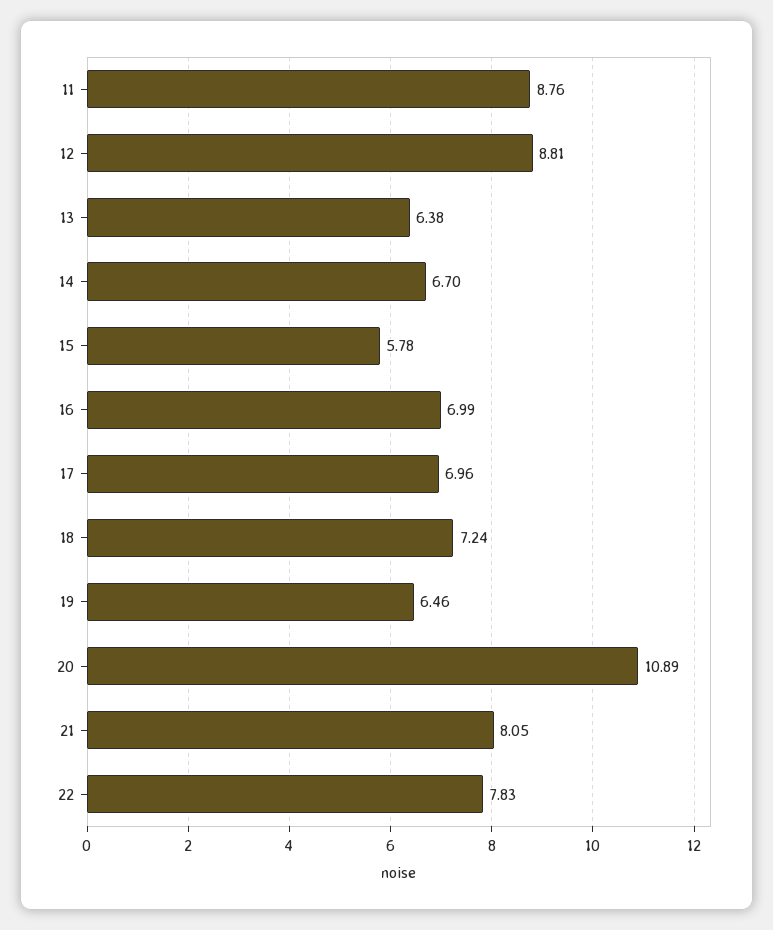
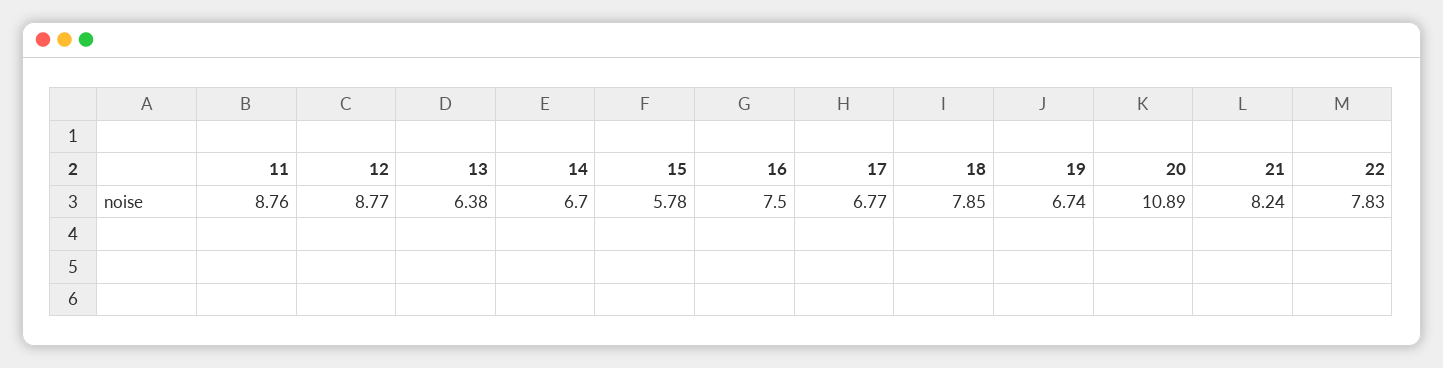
12: 8.81 -> 8.77
16: 6.99 -> 7.5
17: 6.96 -> 6.77
18: 7.24 -> 7.85
19: 6.46 -> 6.74
21: 8.05 -> 8.24

